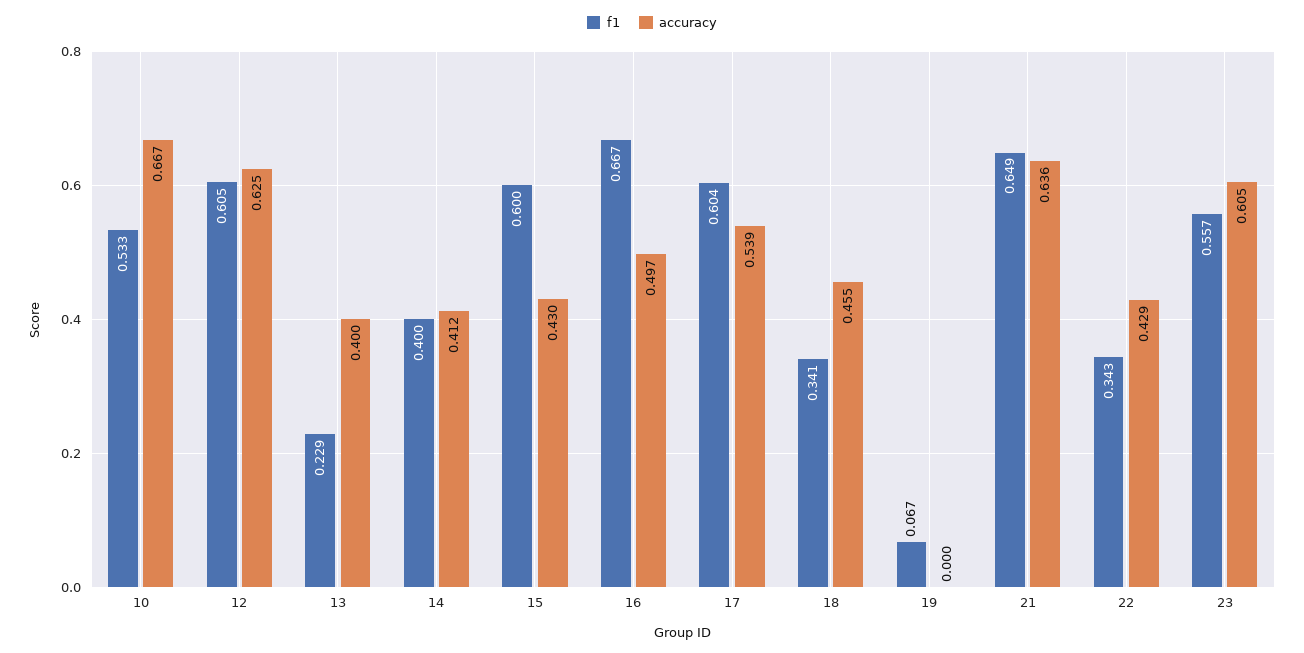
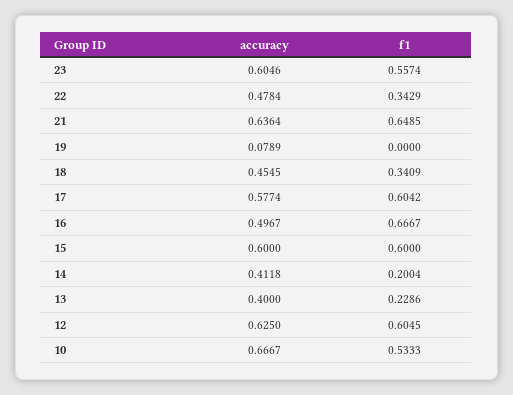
f1, 14: 0.4 -> 0.2004
accuracy, 15: 0.43 -> 0.6
accuracy, 17: 0.539 -> 0.5774
f1, 19: 0.067 -> 0
accuracy, 19: 0 -> 0.0789
accuracy, 22: 0.429 -> 0.4784

